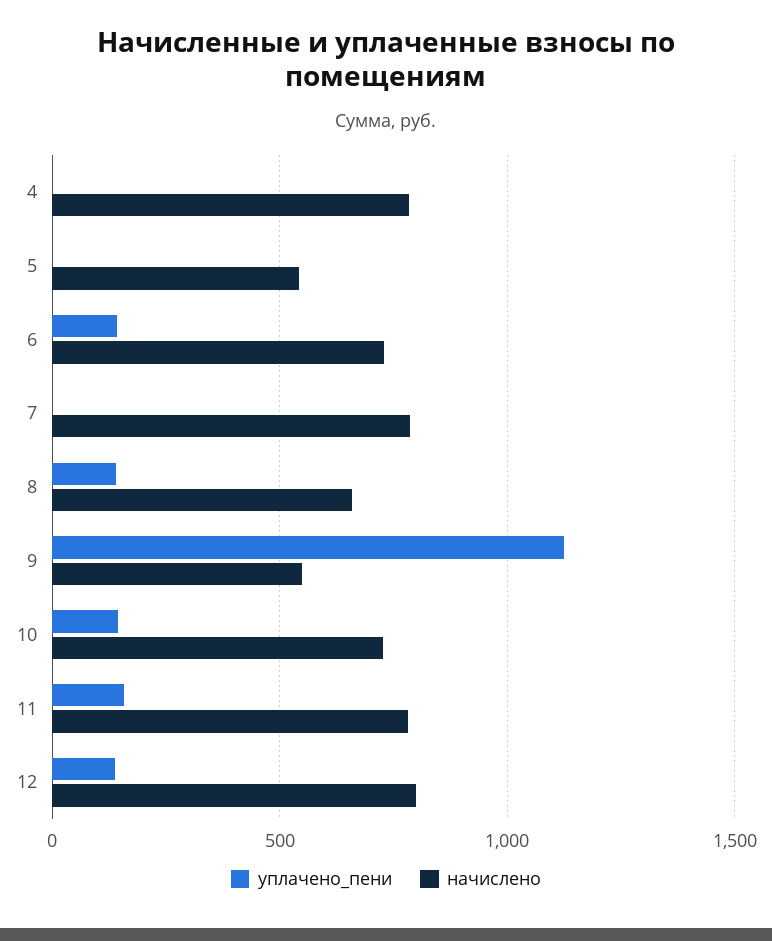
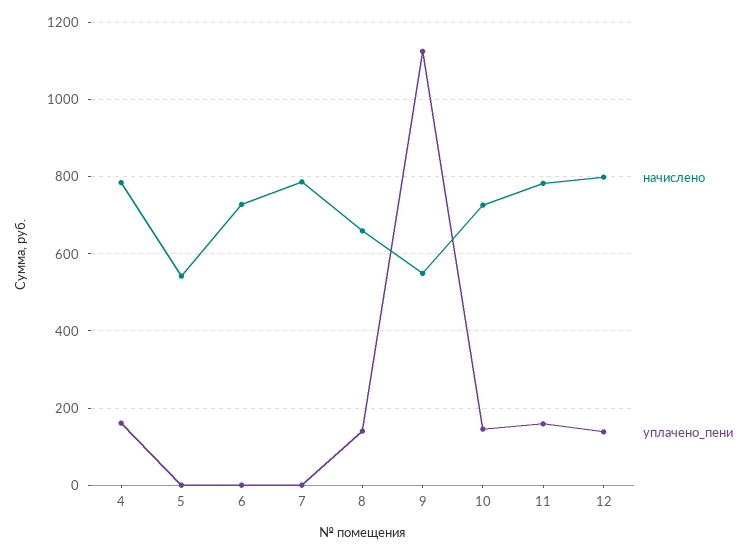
уплачено_пени, 4: 0 -> 160
уплачено_пени, 6: 150 -> 0

